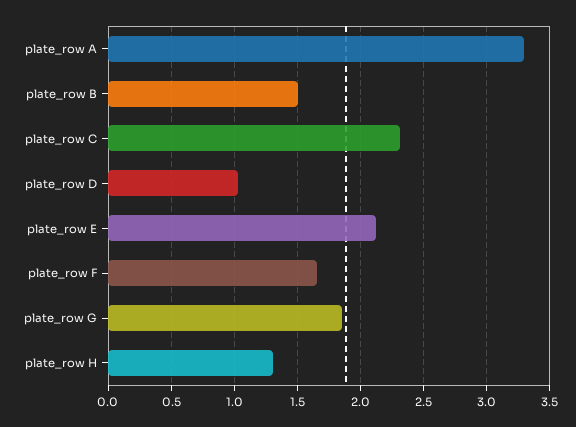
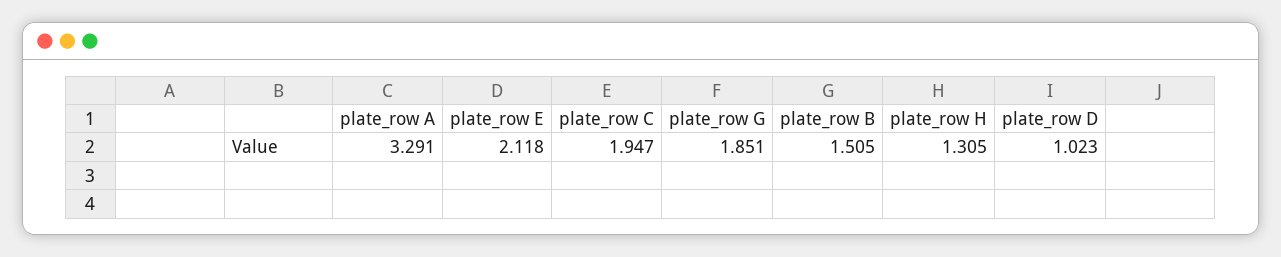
plate_row C: 2.3 -> 1.947
plate_row F: 1.65 -> none

